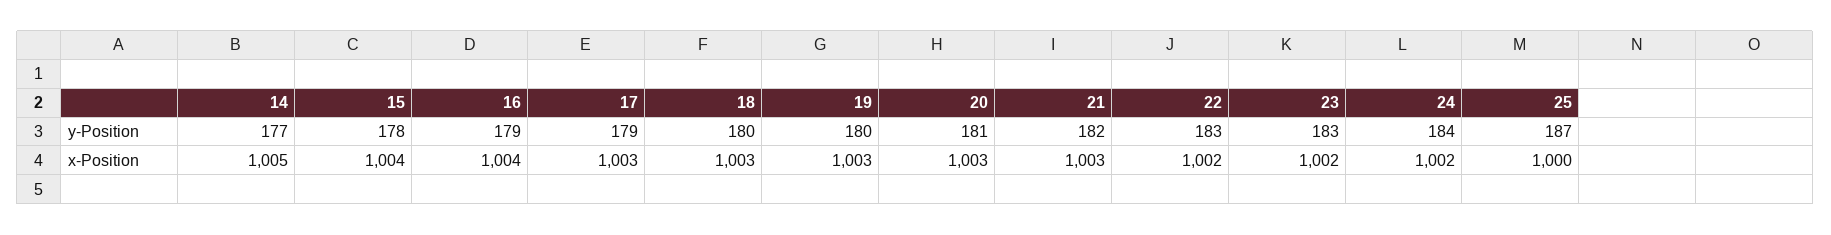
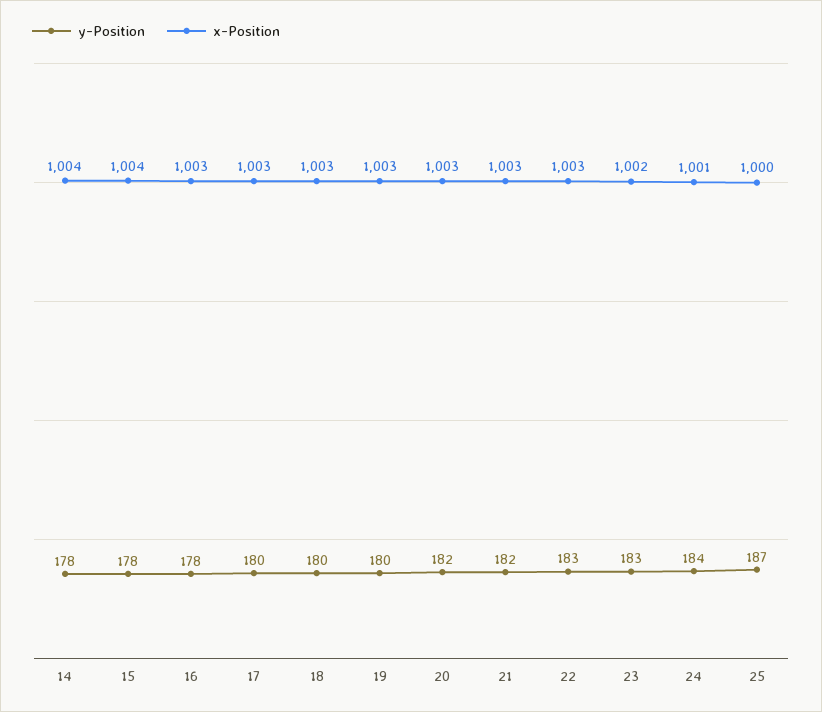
y-Position, 14: 177 -> 178
y-Position, 16: 179 -> 178
y-Position, 17: 179 -> 180
y-Position, 20: 181 -> 182
x-Position, 14: 1005 -> 1004
x-Position, 16: 1004 -> 1003
x-Position, 22: 1002 -> 1003
x-Position, 24: 1002 -> 1001

